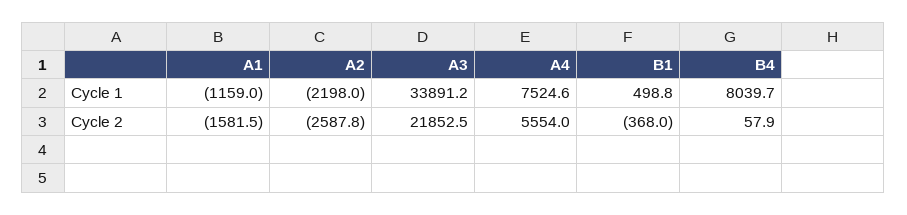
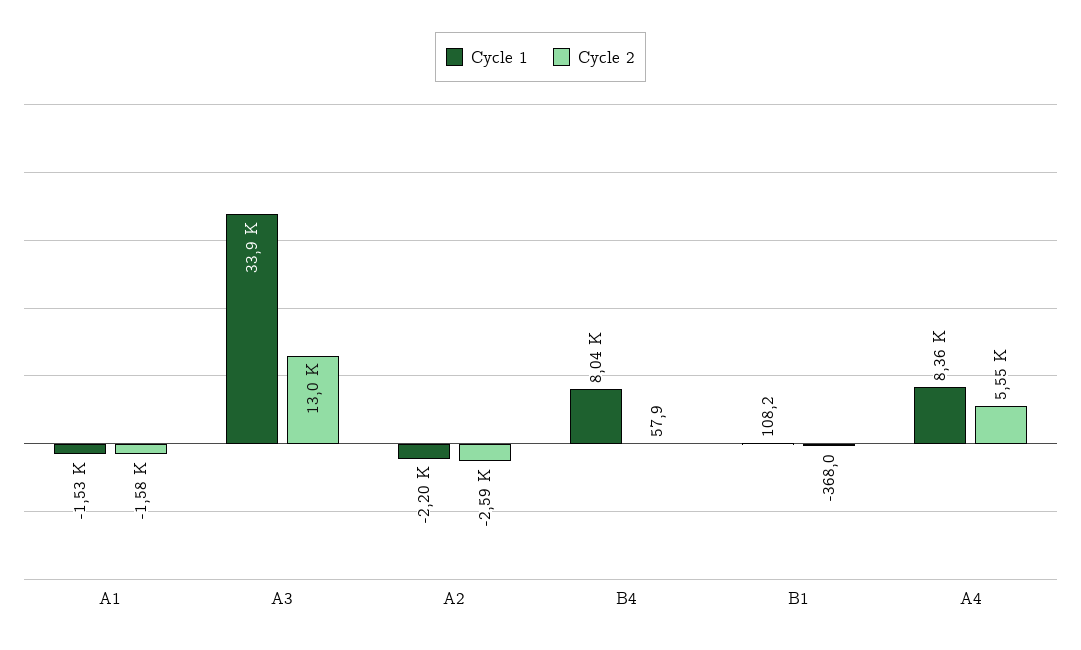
Cycle 1, A1: -1159 -> -1530
Cycle 1, A4: 7524.6 -> 8360
Cycle 1, B1: 498.8 -> 108.2
Cycle 2, A3: 21852.5 -> 13000

